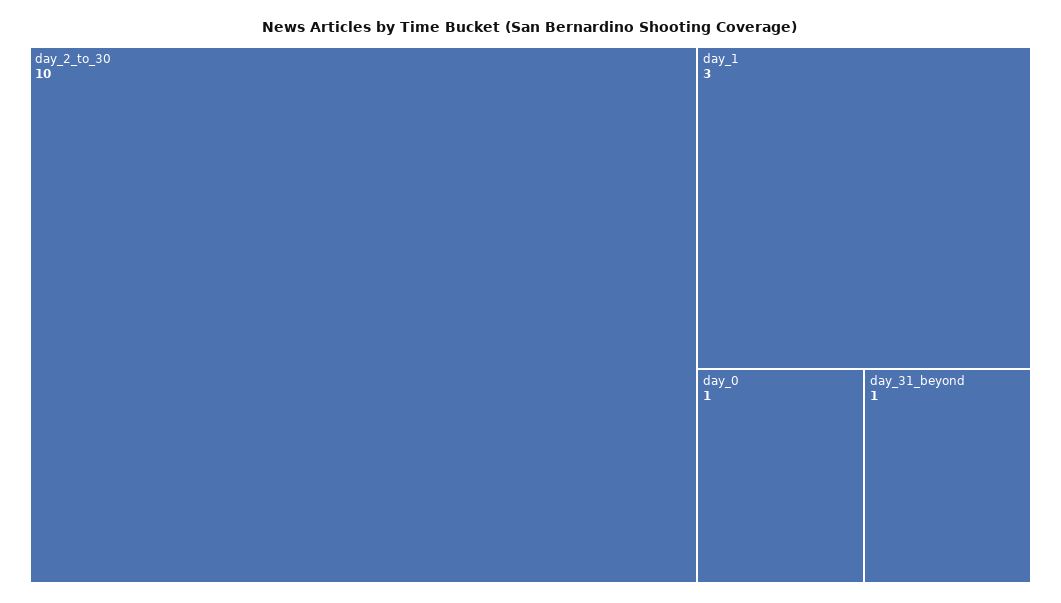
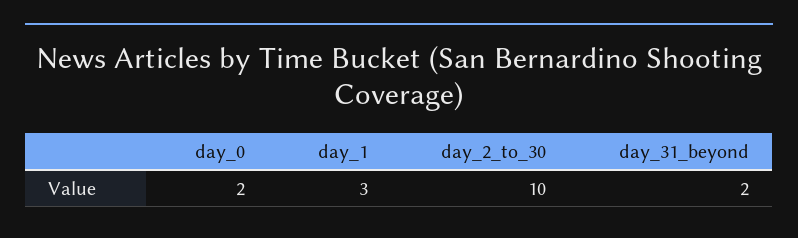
day_0: 1 -> 2
day_31_beyond: 1 -> 2

